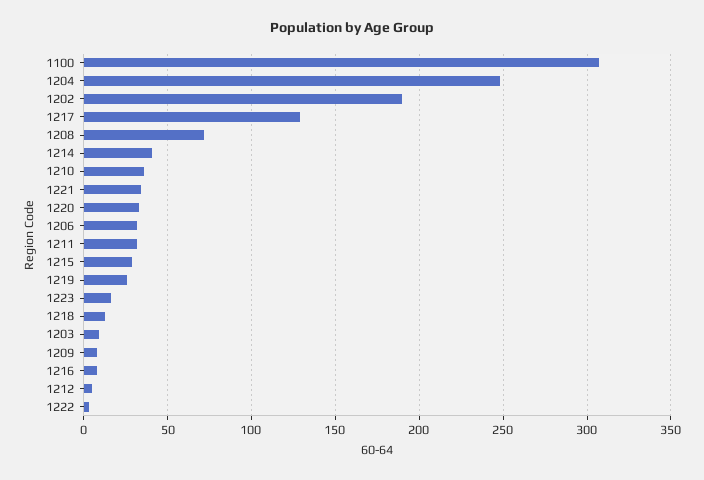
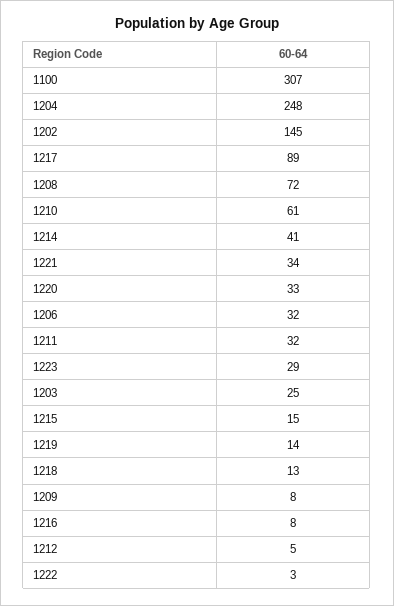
1202: 190 -> 145
1217: 130 -> 89
1210: 35 -> 61
1215: 30 -> 15
1219: 25 -> 14
1223: 15 -> 29
1203: 10 -> 25

